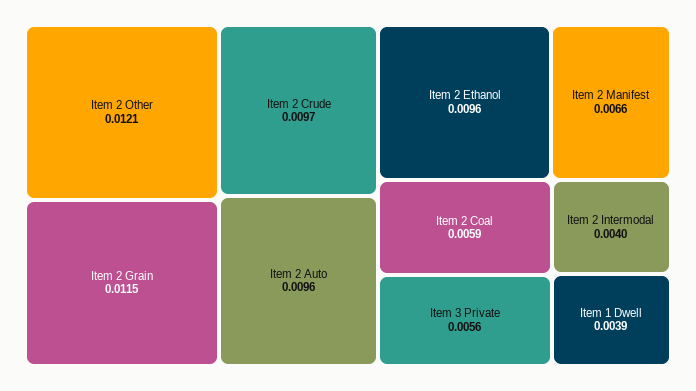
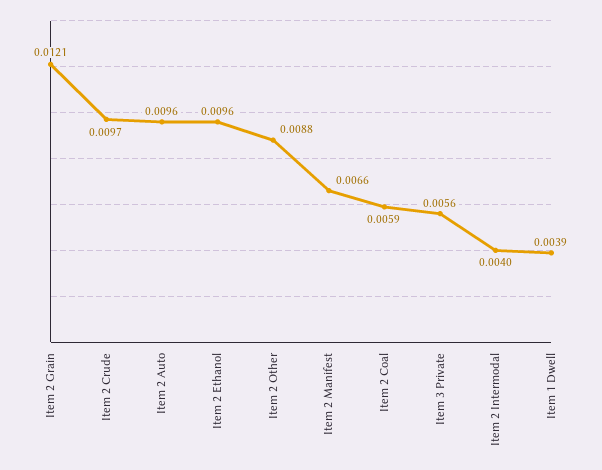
Item 2 Other: 0.0121 -> 0.0088
Item 2 Grain: 0.0115 -> 0.0121

